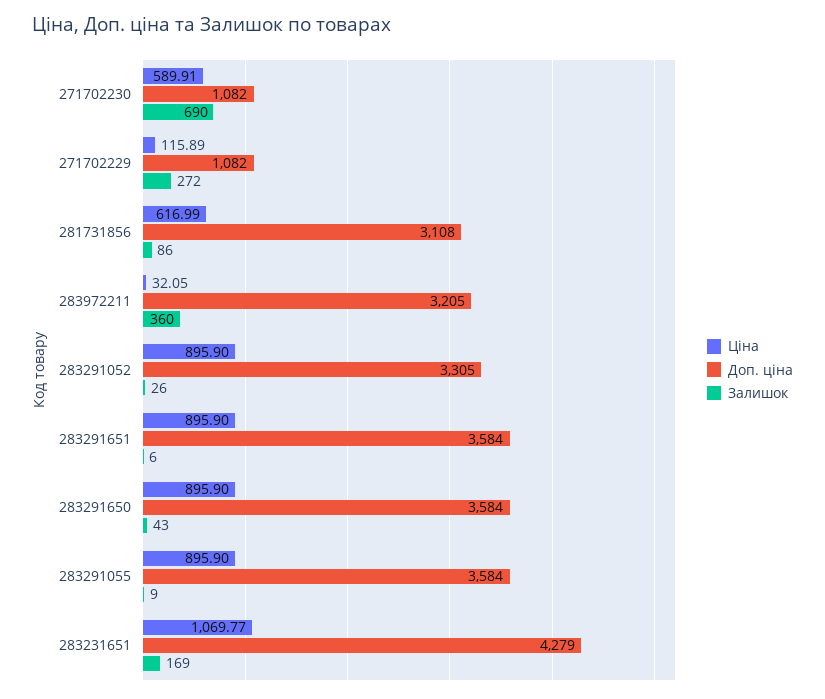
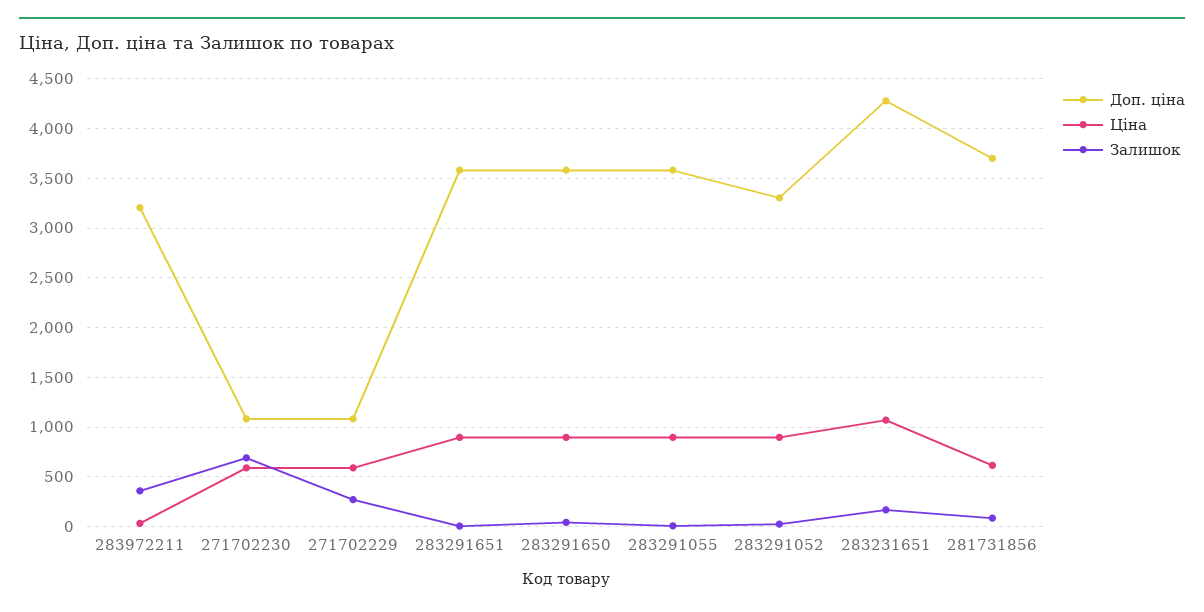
Ціна, 271702229: 115.89 -> 600
Доп. ціна, 281731856: 3108 -> 3700

